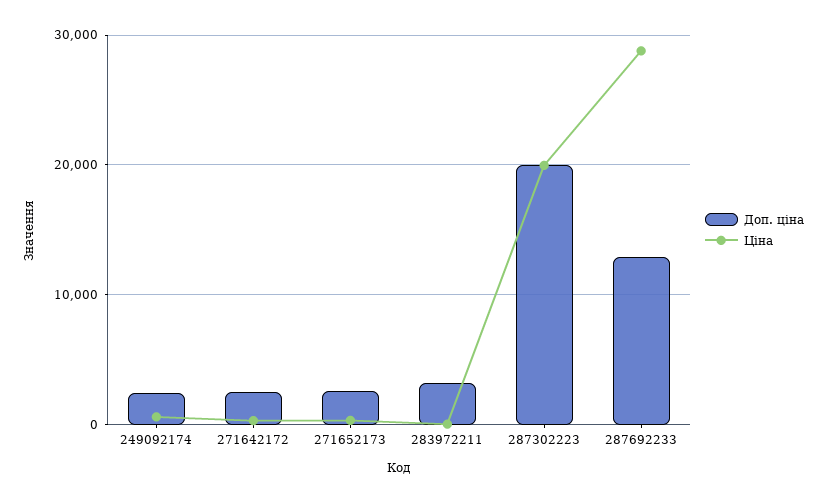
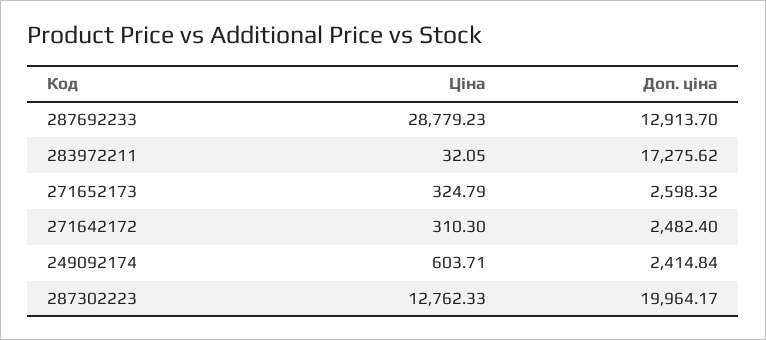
Доп. ціна, 283972211: 3000 -> 17275.62
Ціна, 287302223: 20000 -> 12762.33

